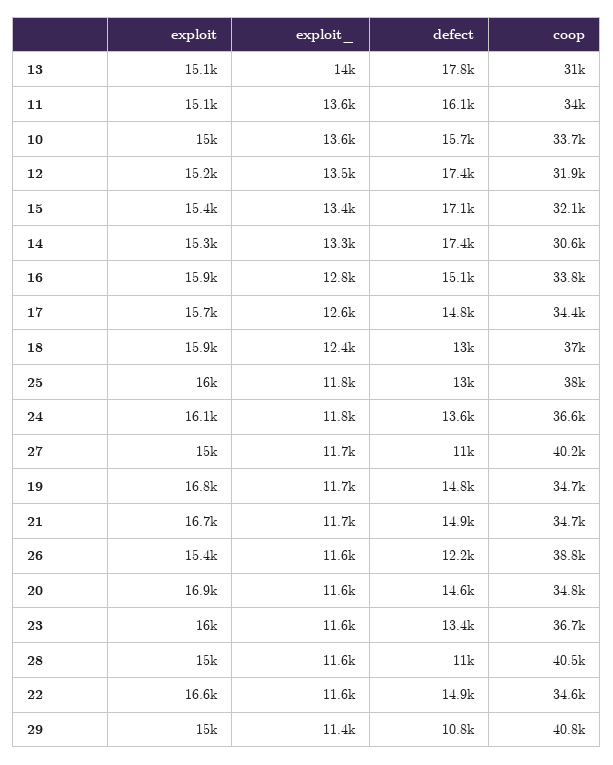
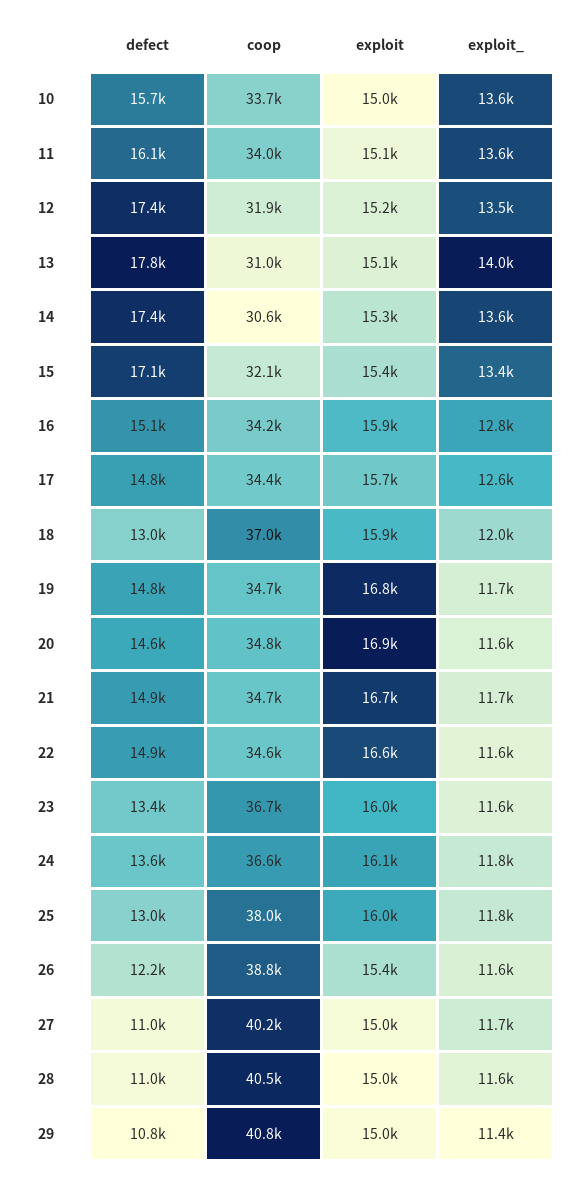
exploit_, 14: 13300 -> 13600
coop, 16: 33800 -> 34200
exploit_, 18: 12400 -> 12000

